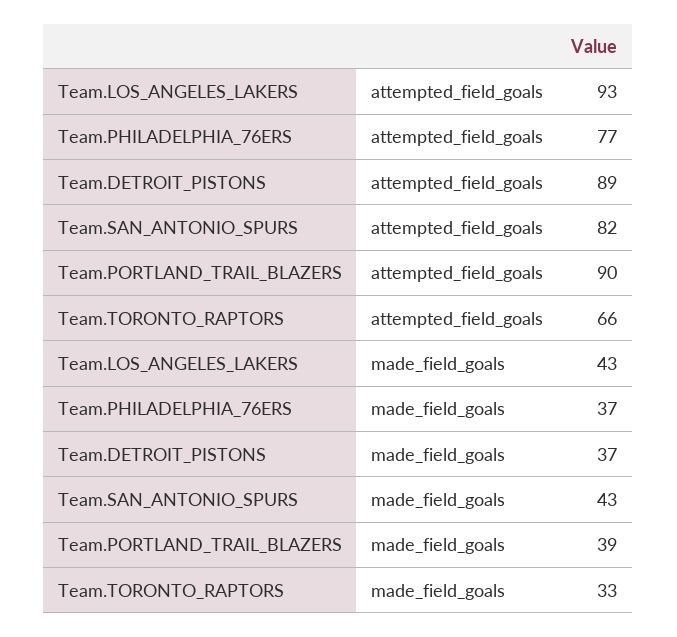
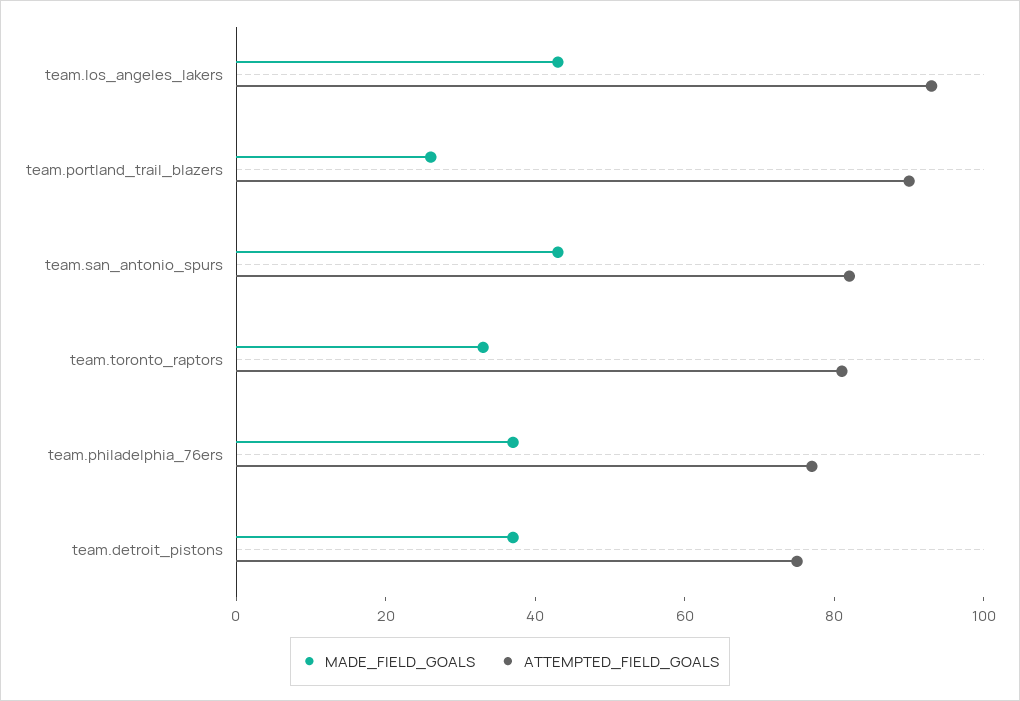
attempted_field_goals, Team.DETROIT_PISTONS: 89 -> 75
attempted_field_goals, Team.TORONTO_RAPTORS: 66 -> 80
made_field_goals, Team.PORTLAND_TRAIL_BLAZERS: 39 -> 25

